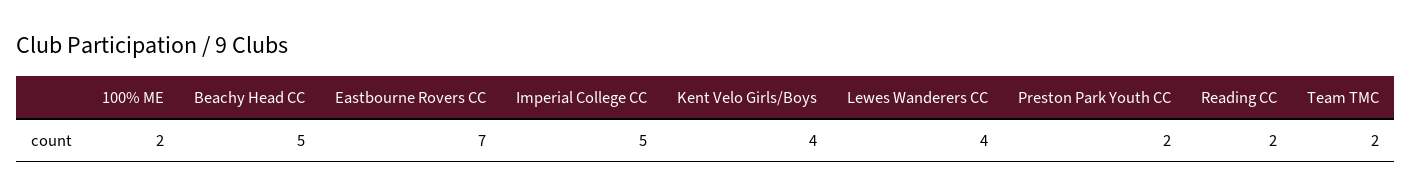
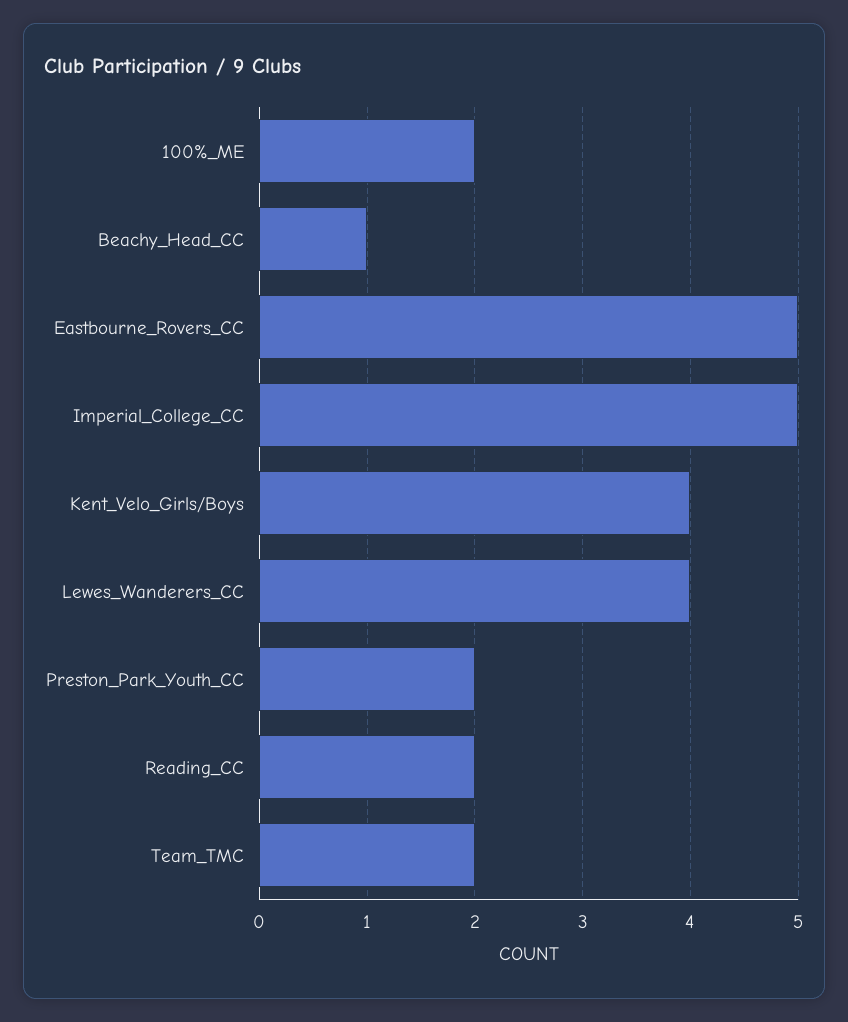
Beachy Head CC: 5 -> 1
Eastbourne Rovers CC: 7 -> 5

